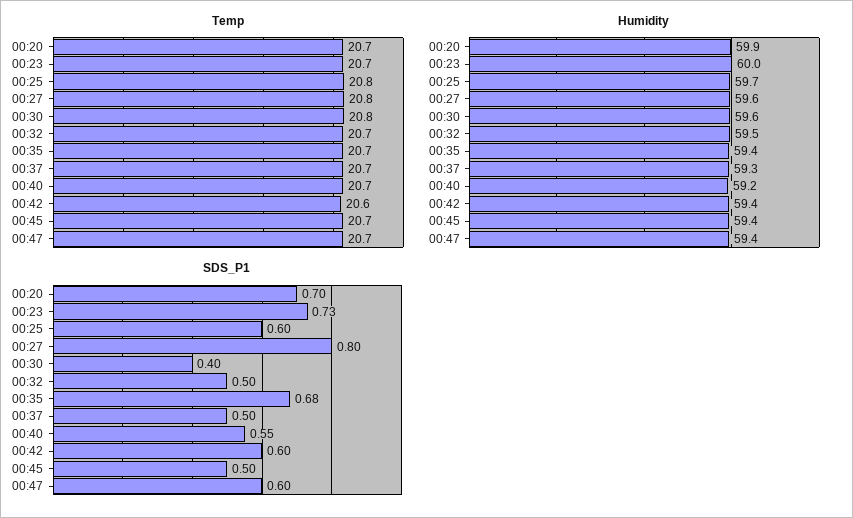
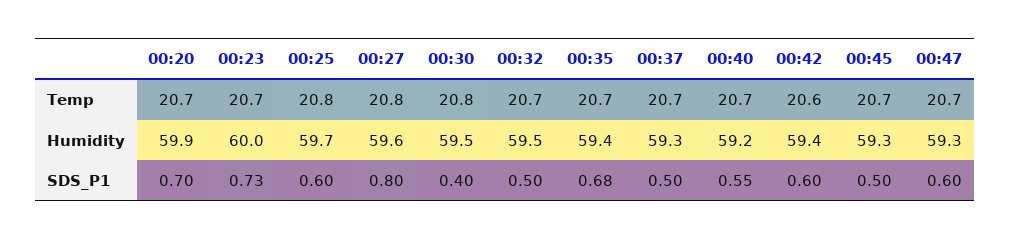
Humidity, 00:30: 59.6 -> 59.5
Humidity, 00:45: 59.4 -> 59.3
Humidity, 00:47: 59.4 -> 59.3

